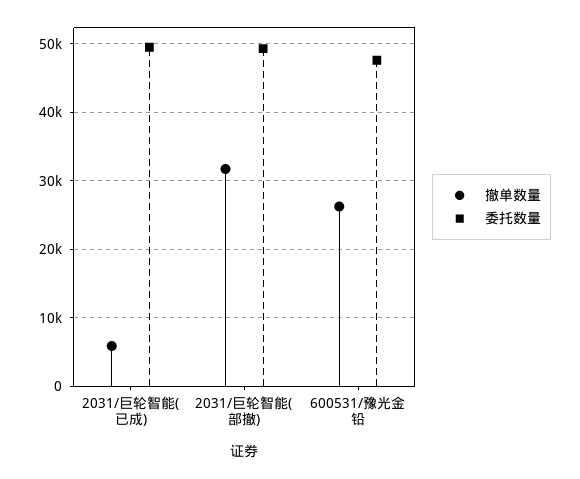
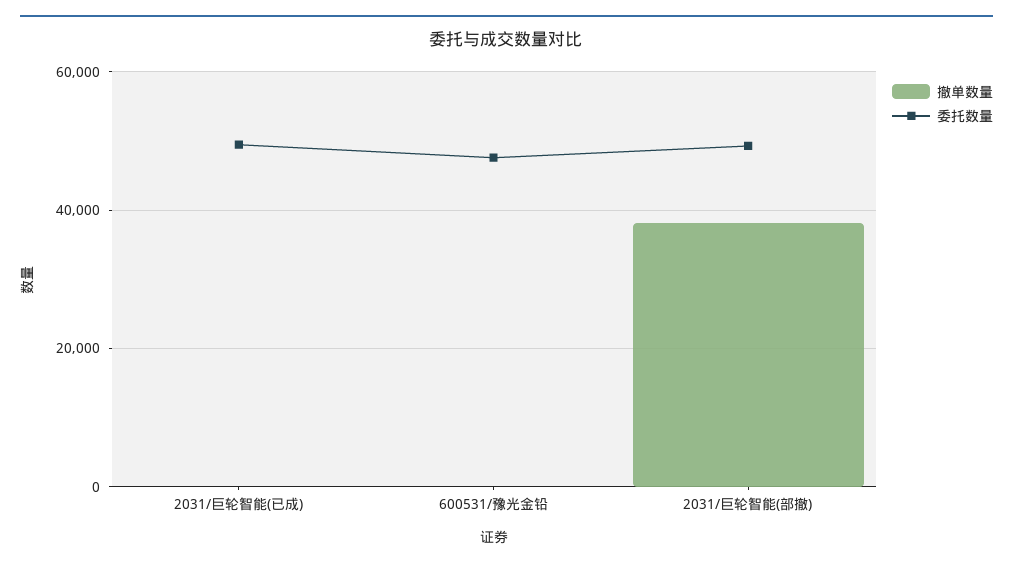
撤单数量, 2031/巨轮智能(已成): 6000 -> 0
撤单数量, 2031/巨轮智能(部撤): 32000 -> 38000
撤单数量, 600531/豫光金铅: 26000 -> 0

